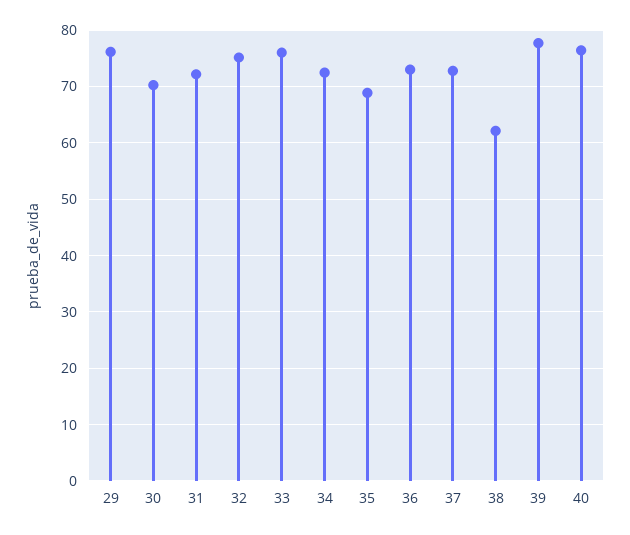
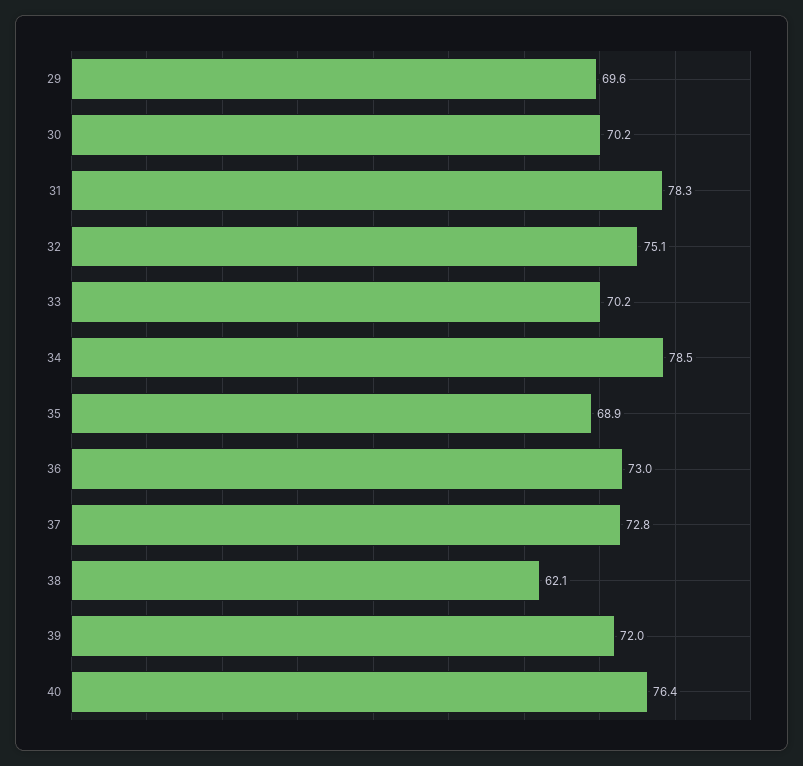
29: 76 -> 69.6
31: 72 -> 78.3
33: 76 -> 70.2
34: 72 -> 78.5
39: 78 -> 72

